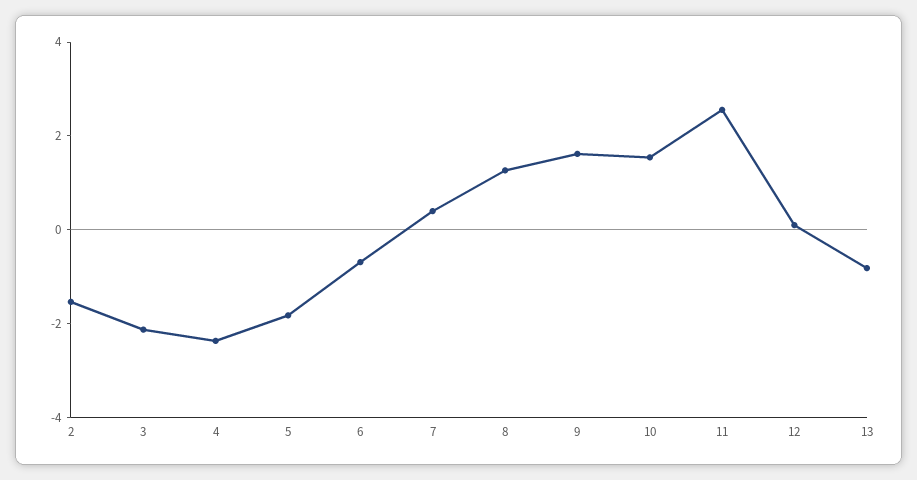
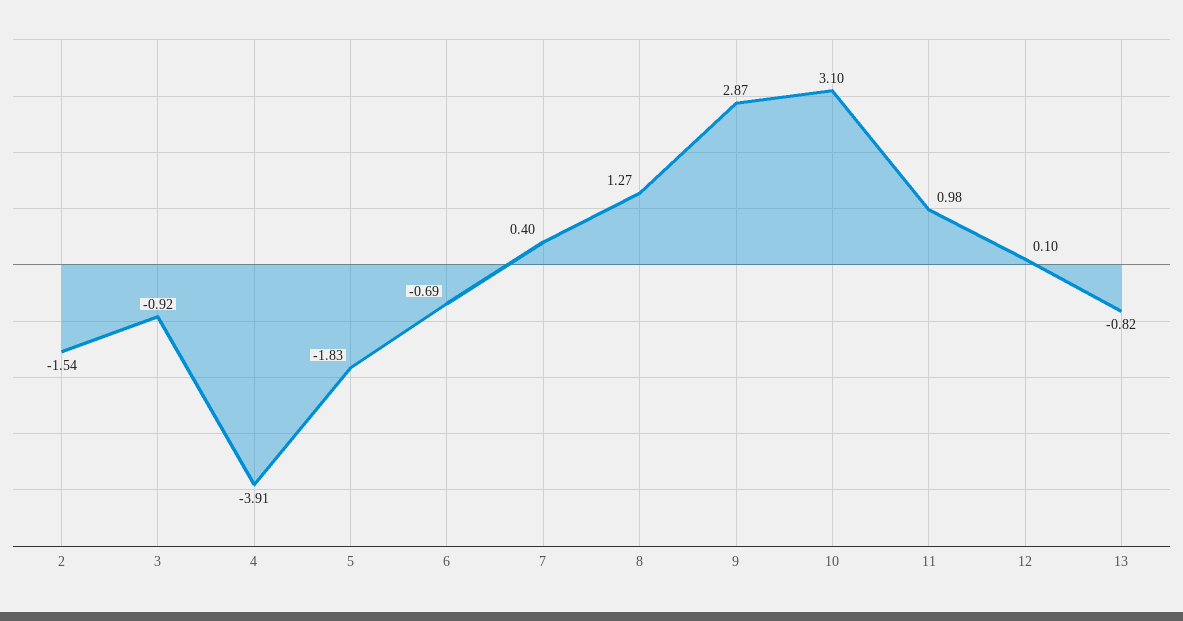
3: -2 -> -0.92
4: -2.5 -> -3.91
9: 1.5 -> 2.87
10: 1.5 -> 3.1
11: 2.5 -> 0.98

